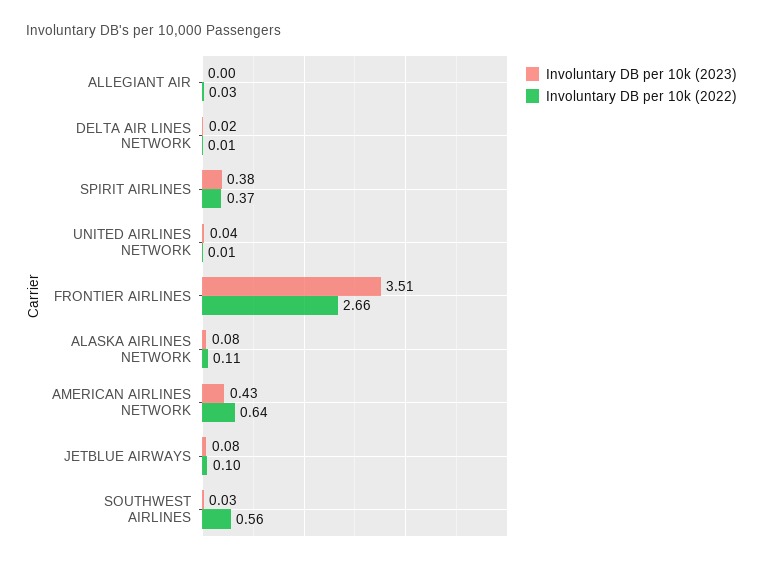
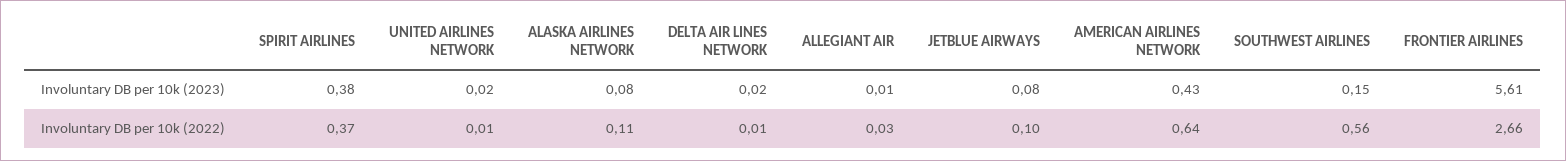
Involuntary DB per 10k (2023), ALLEGIANT AIR: 0 -> 0.01
Involuntary DB per 10k (2023), UNITED AIRLINES NETWORK: 0.04 -> 0.02
Involuntary DB per 10k (2023), FRONTIER AIRLINES: 3.51 -> 5.61
Involuntary DB per 10k (2023), SOUTHWEST AIRLINES: 0.03 -> 0.15

